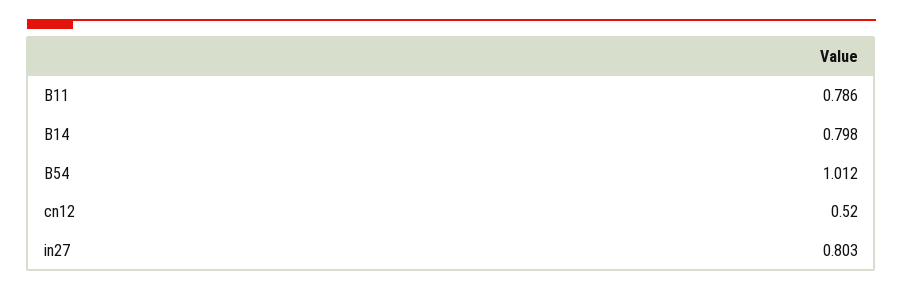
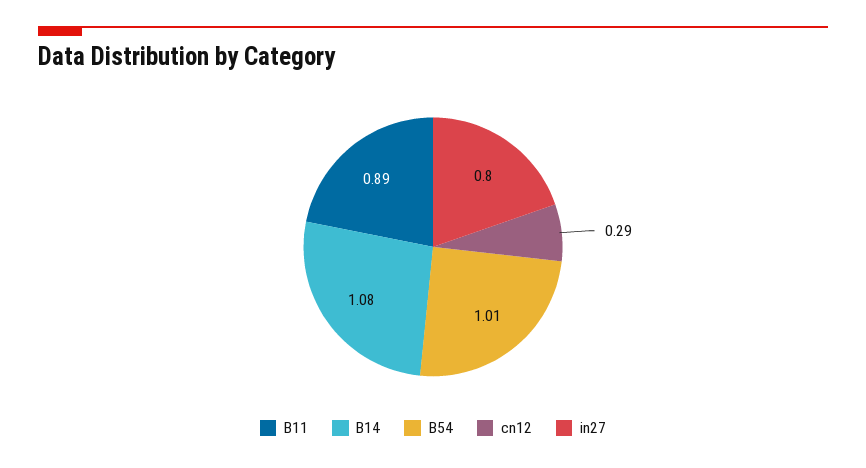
B11: 0.786 -> 0.89
B14: 0.798 -> 1.08
cn12: 0.52 -> 0.29

